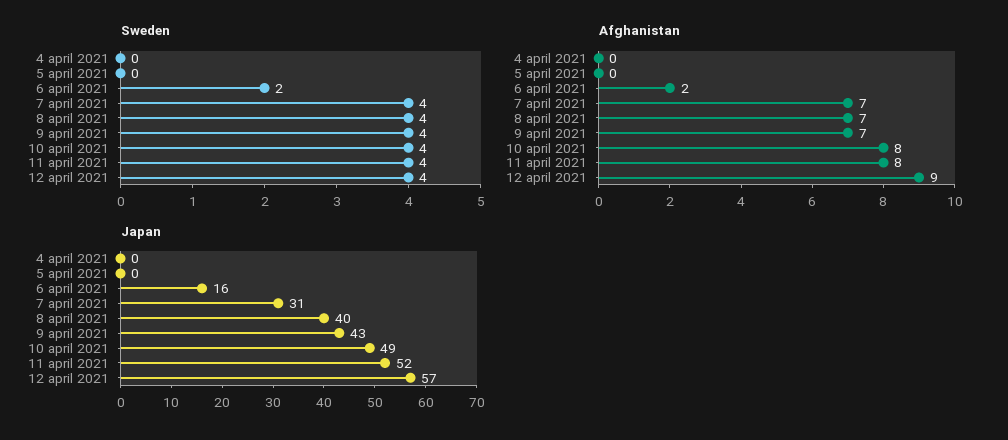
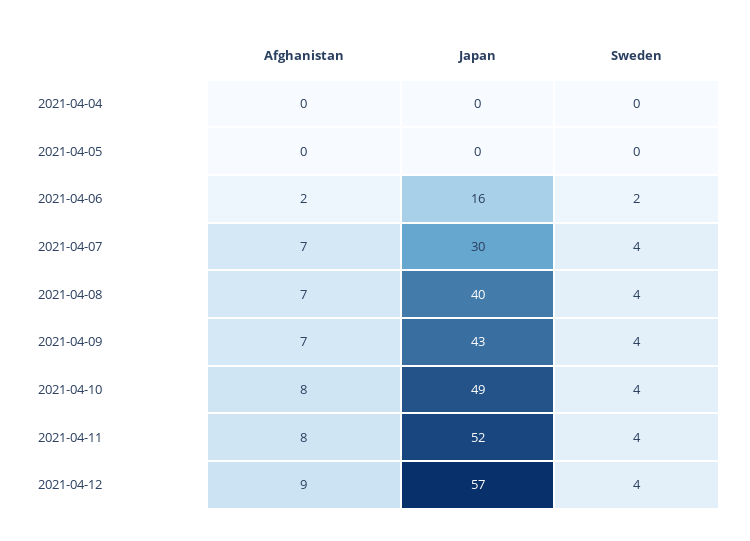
Japan, 7 april 2021: 31 -> 30

